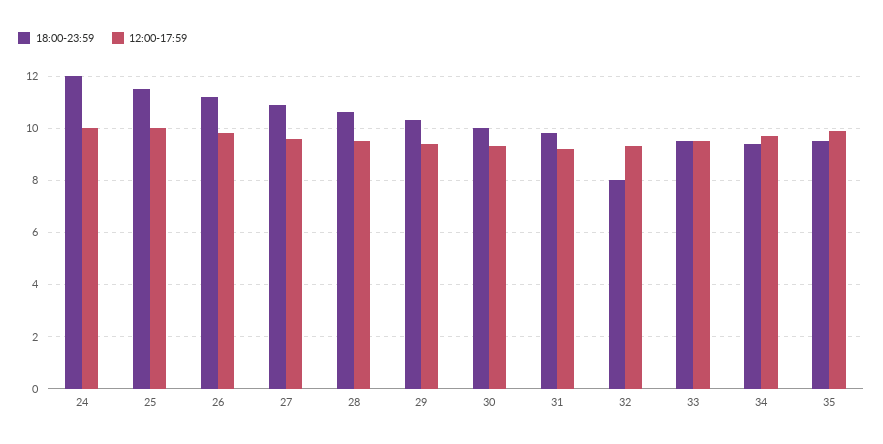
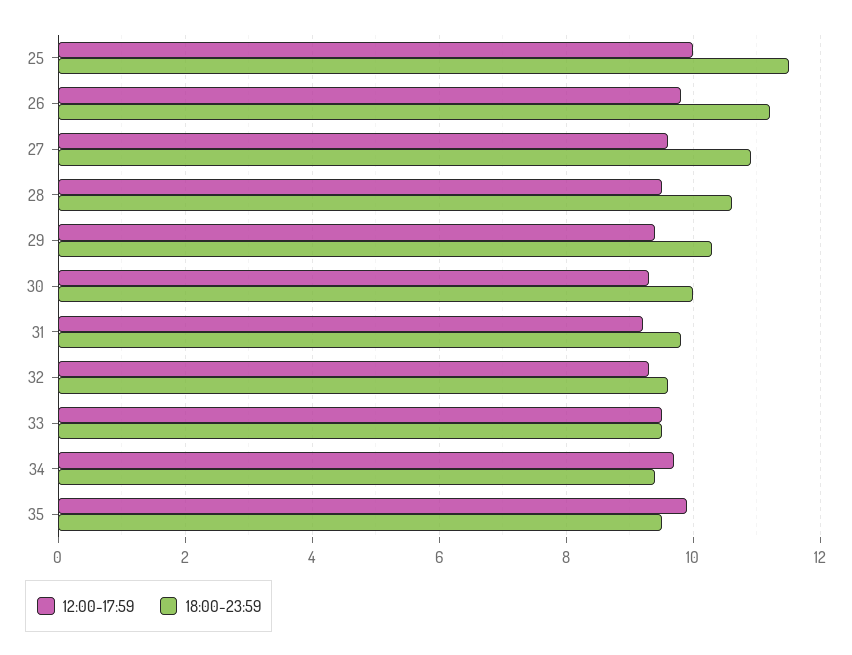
18:00-23:59, 24: 12 -> none
12:00-17:59, 24: 10 -> none
18:00-23:59, 32: 8 -> 9.5

